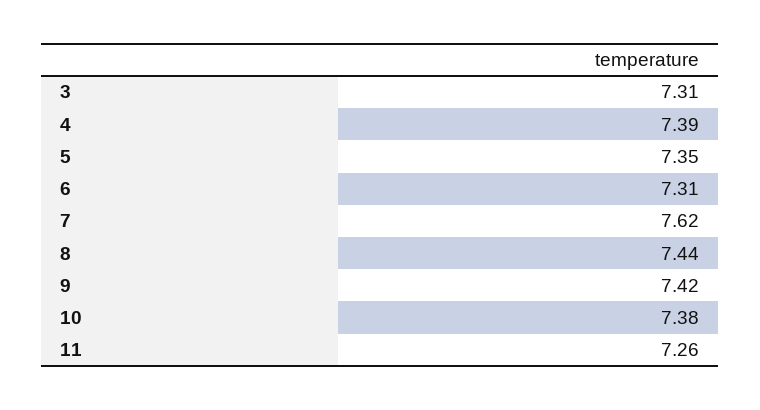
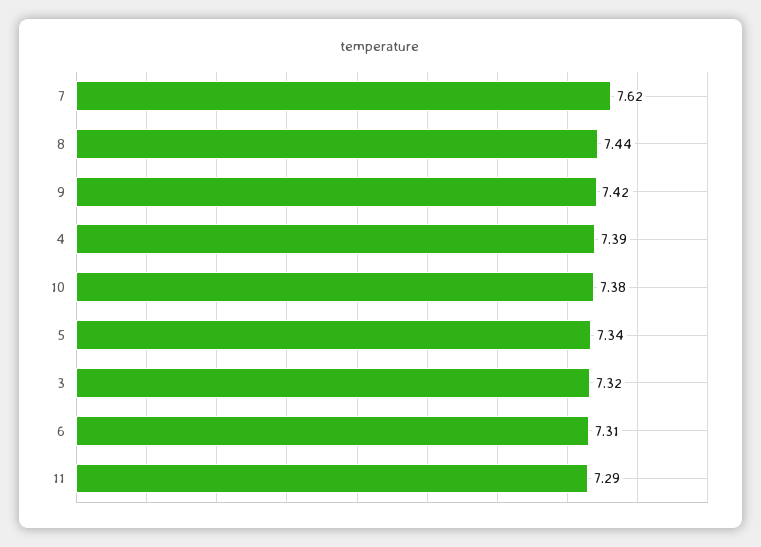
3: 7.31 -> 7.32
5: 7.35 -> 7.34
11: 7.26 -> 7.29

